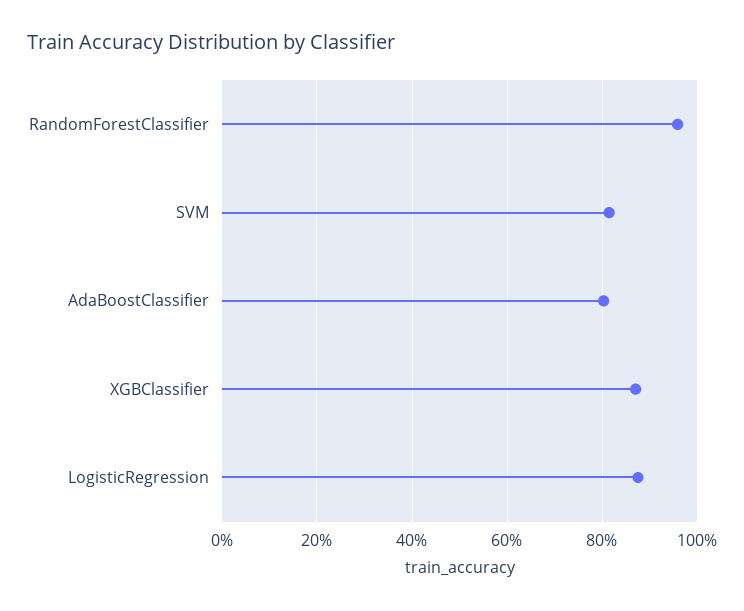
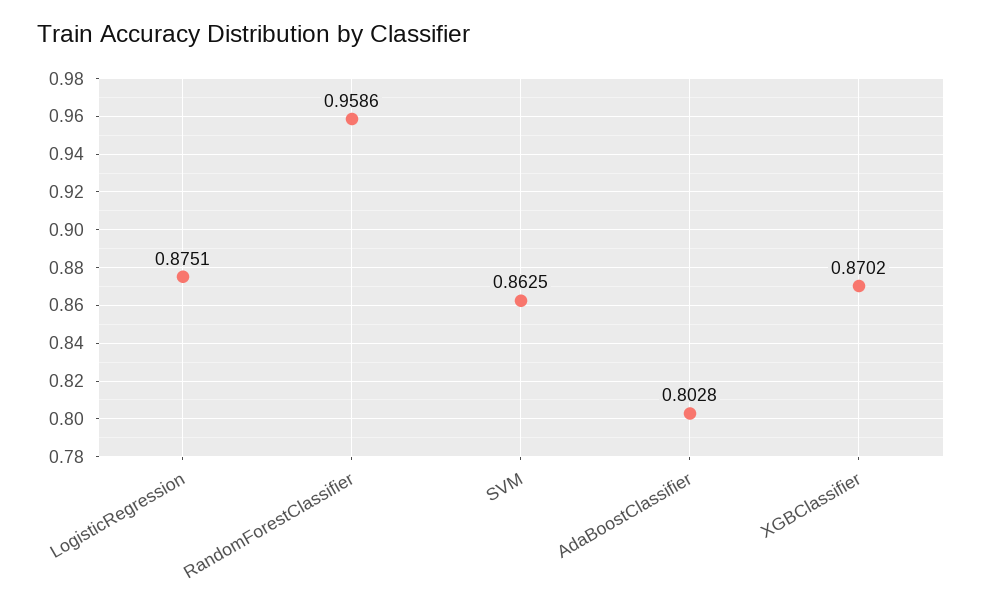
SVM: 0.82 -> 0.8625

